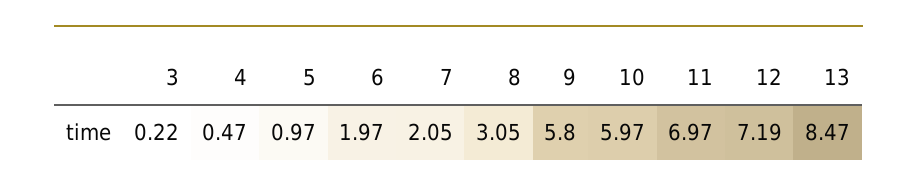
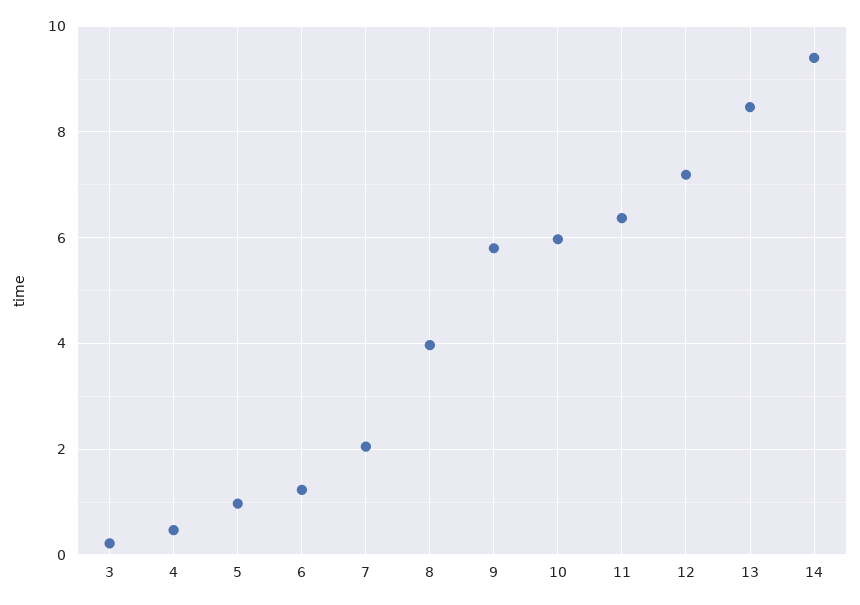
6: 1.97 -> 1.2
8: 3.05 -> 4
11: 6.97 -> 6.4
14: none -> 9.4

